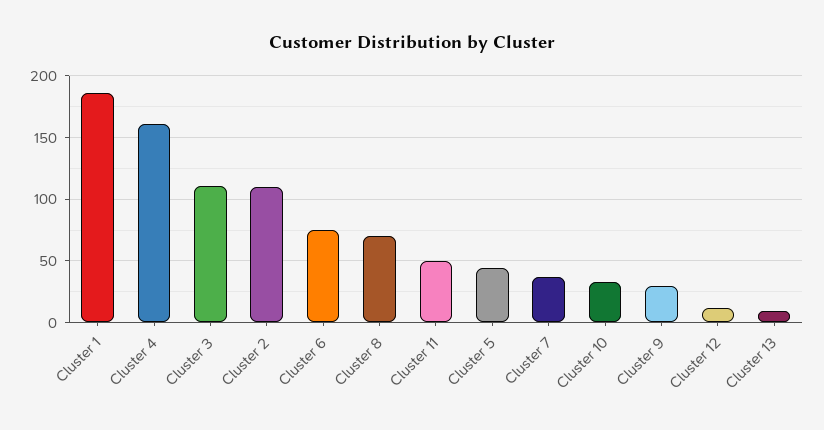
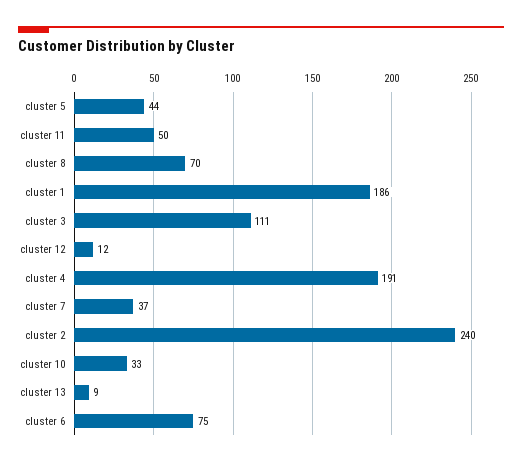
Cluster 4: 160 -> 191
Cluster 2: 110 -> 240
Cluster 9: 30 -> none

